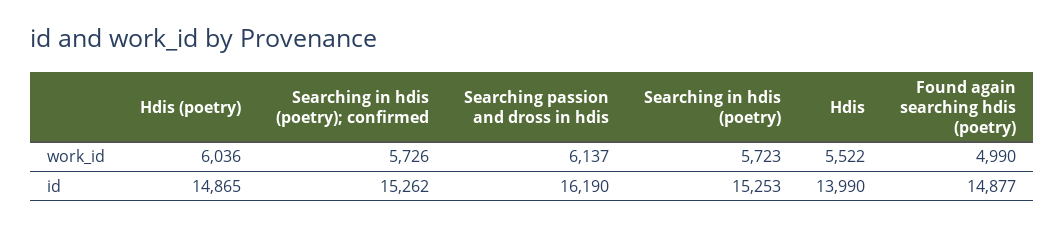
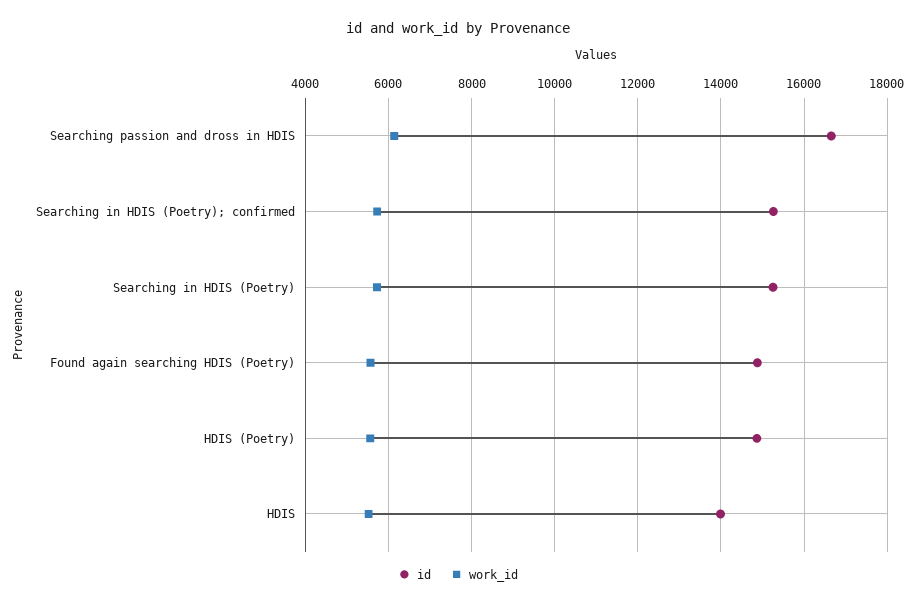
work_id, Hdis (poetry): 6036 -> 5600
work_id, Found again searching hdis (poetry): 4990 -> 5600
id, Searching passion and dross in hdis: 16190 -> 16600

